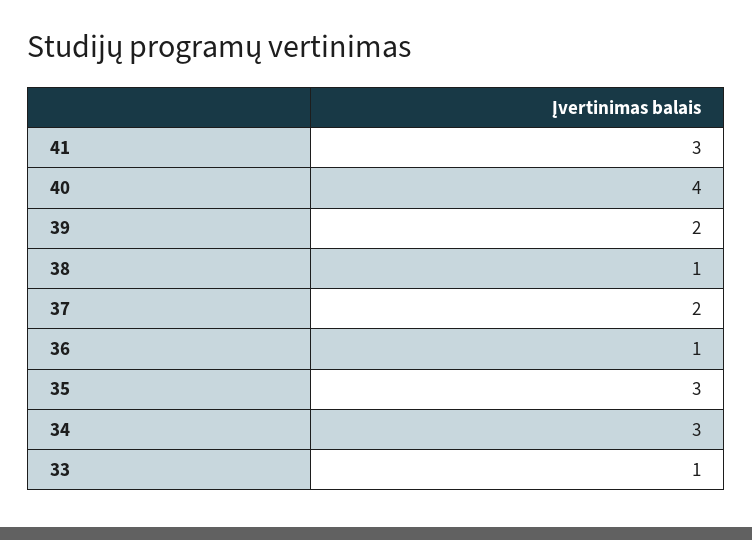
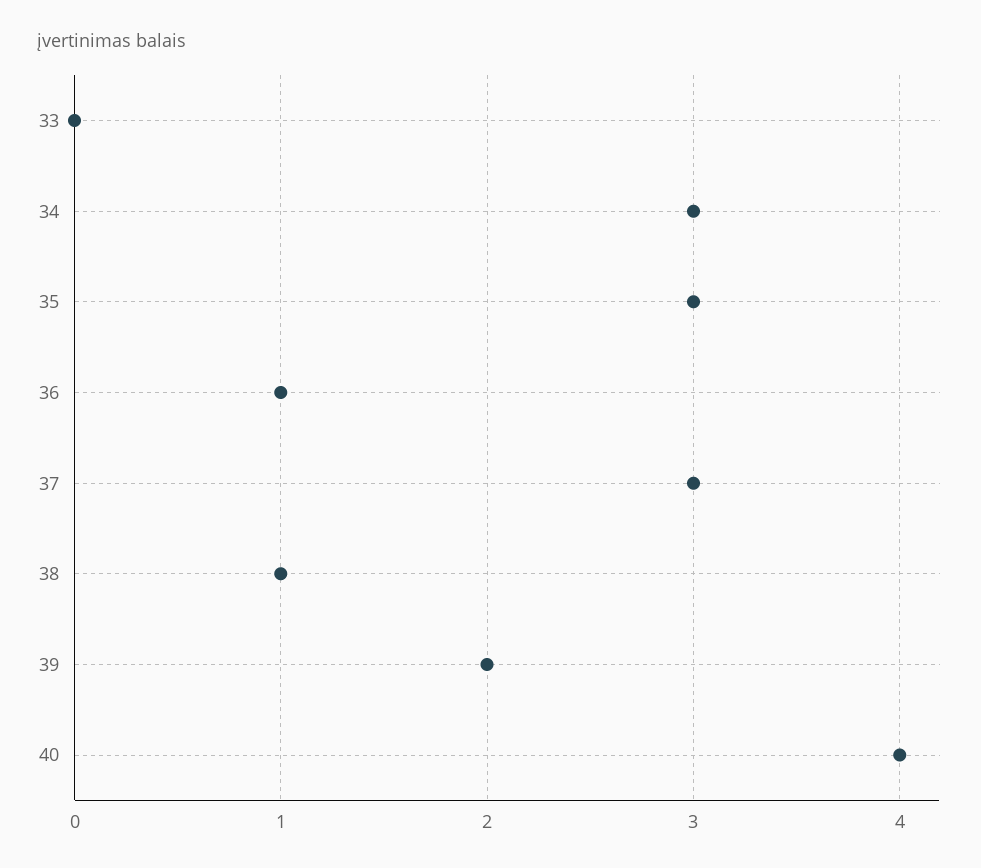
41: 3 -> none
37: 2 -> 3
33: 1 -> 0

